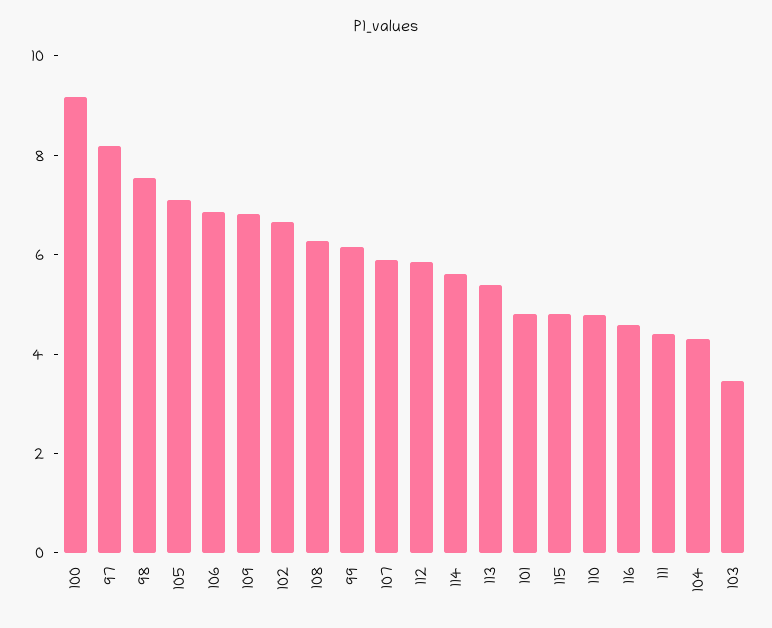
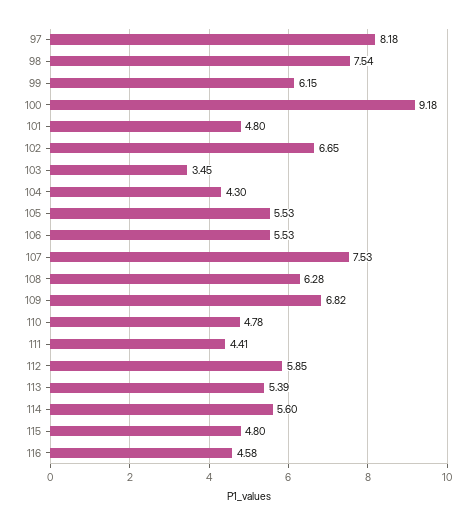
105: 7 -> 5.53
106: 7 -> 5.53
107: 6 -> 7.53

